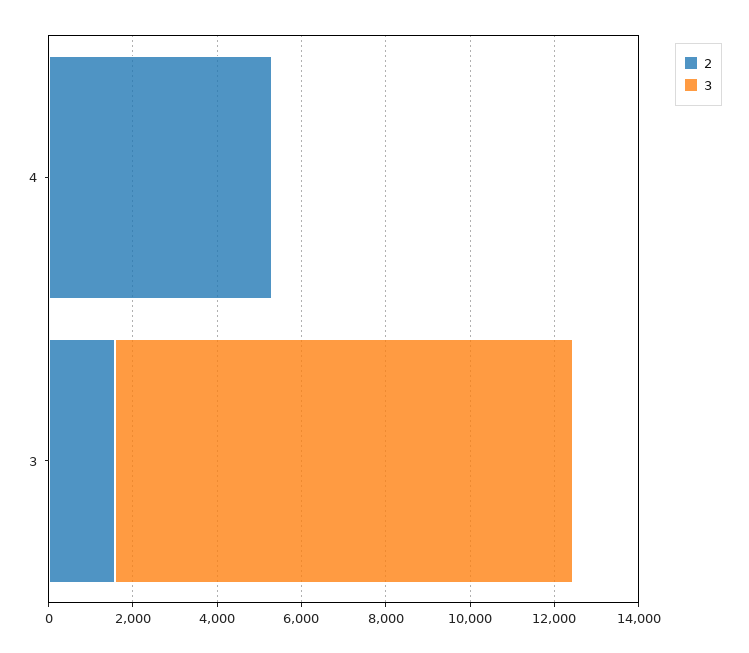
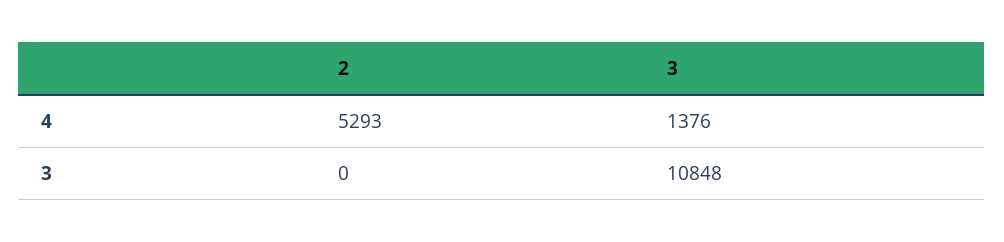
3, 4: 0 -> 1376
2, 3: 1500 -> 0

